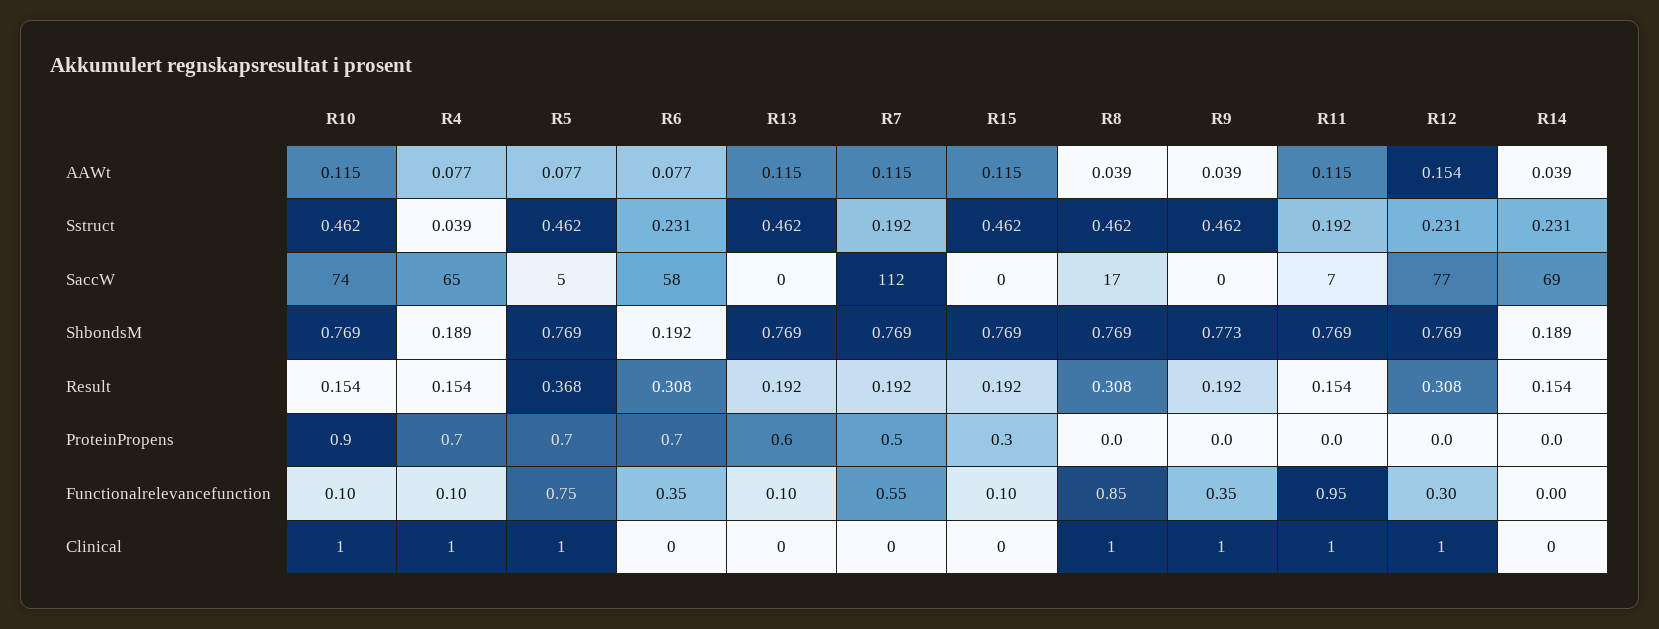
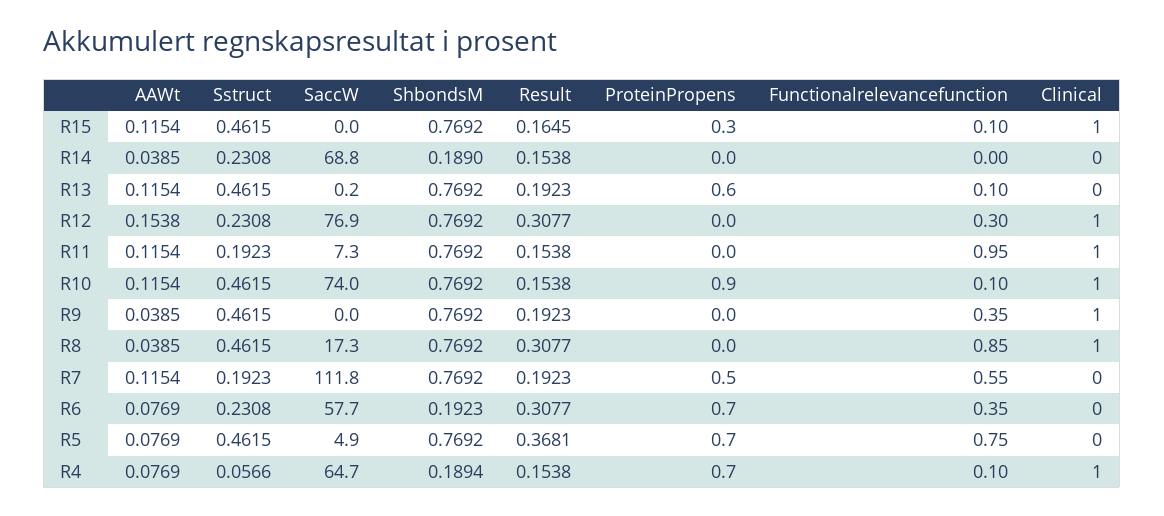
R4, Sstruct: 0.039 -> 0.0566
R9, ShbondsM: 0.773 -> 0.7692
R15, Result: 0.192 -> 0.1645
R5, Clinical: 1 -> 0
R15, Clinical: 0 -> 1

